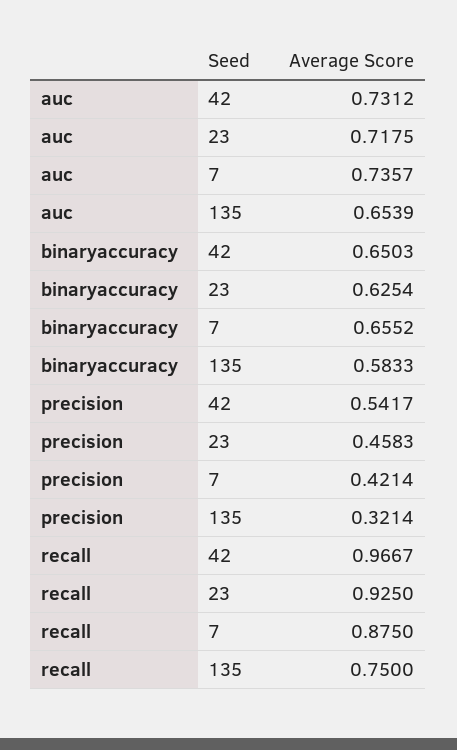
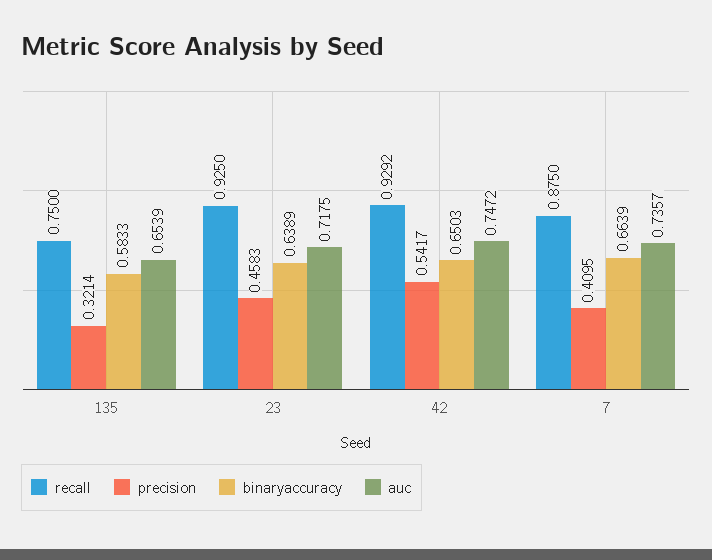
auc, 42: 0.7312 -> 0.7472
binaryaccuracy, 23: 0.6254 -> 0.6389
binaryaccuracy, 7: 0.6552 -> 0.6639
precision, 7: 0.4214 -> 0.4095
recall, 42: 0.9667 -> 0.9292

